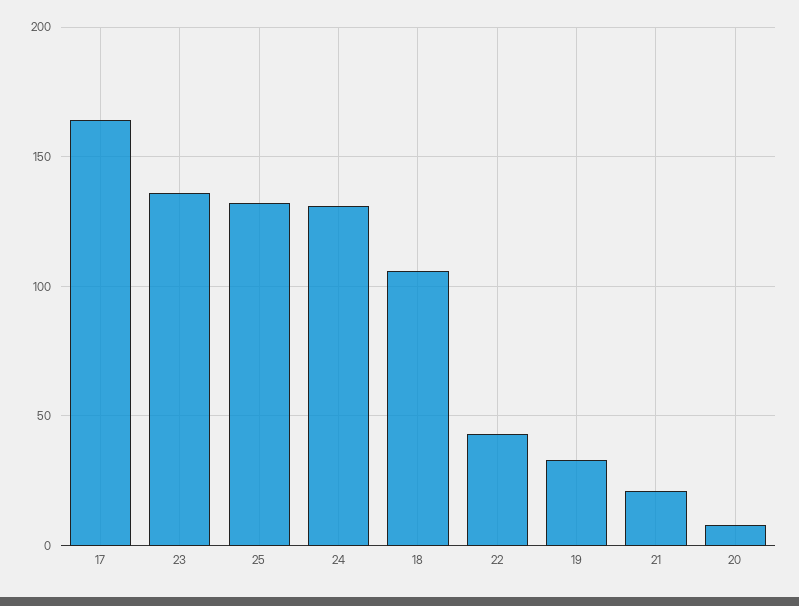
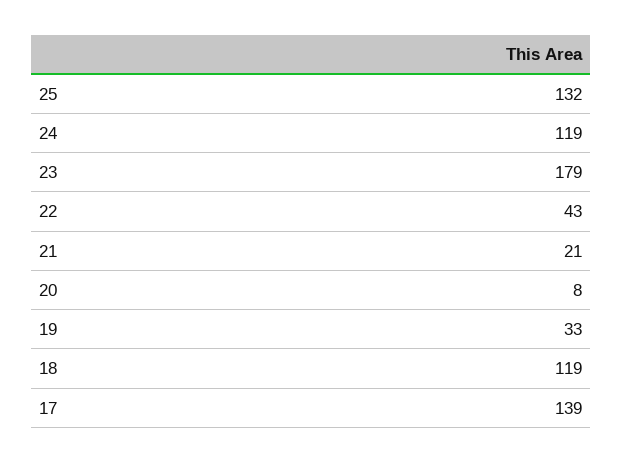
17: 165 -> 139
23: 135 -> 179
24: 130 -> 119
18: 105 -> 119

